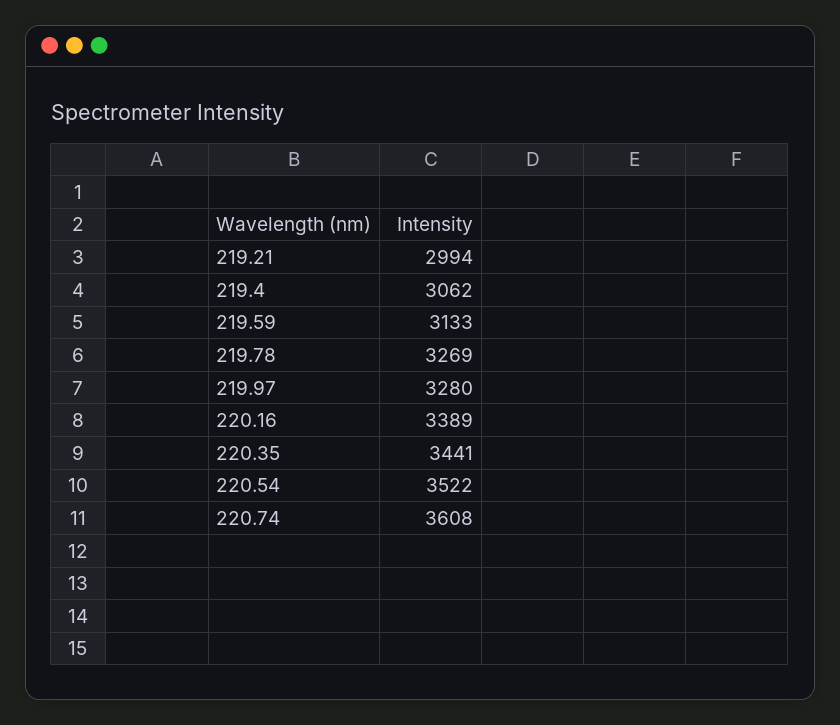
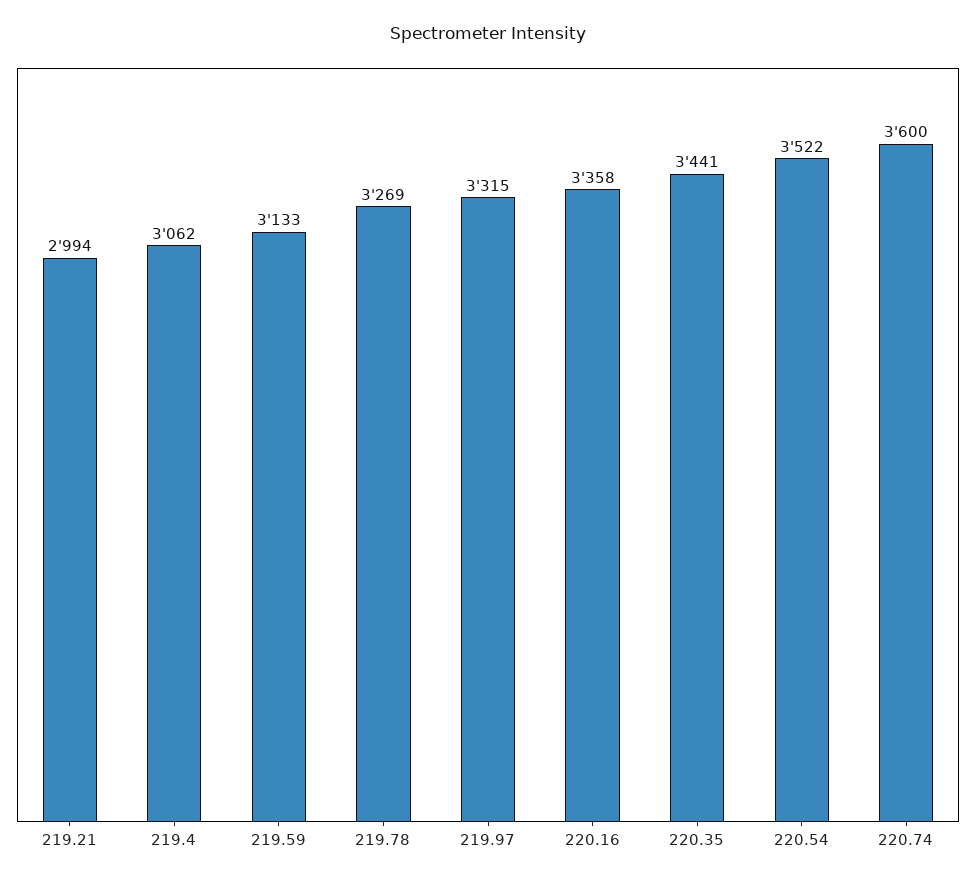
219.97: 3280 -> 3315
220.16: 3389 -> 3358
220.74: 3608 -> 3600

